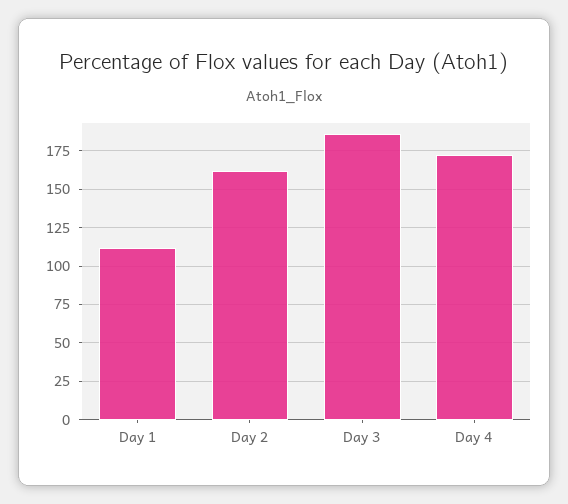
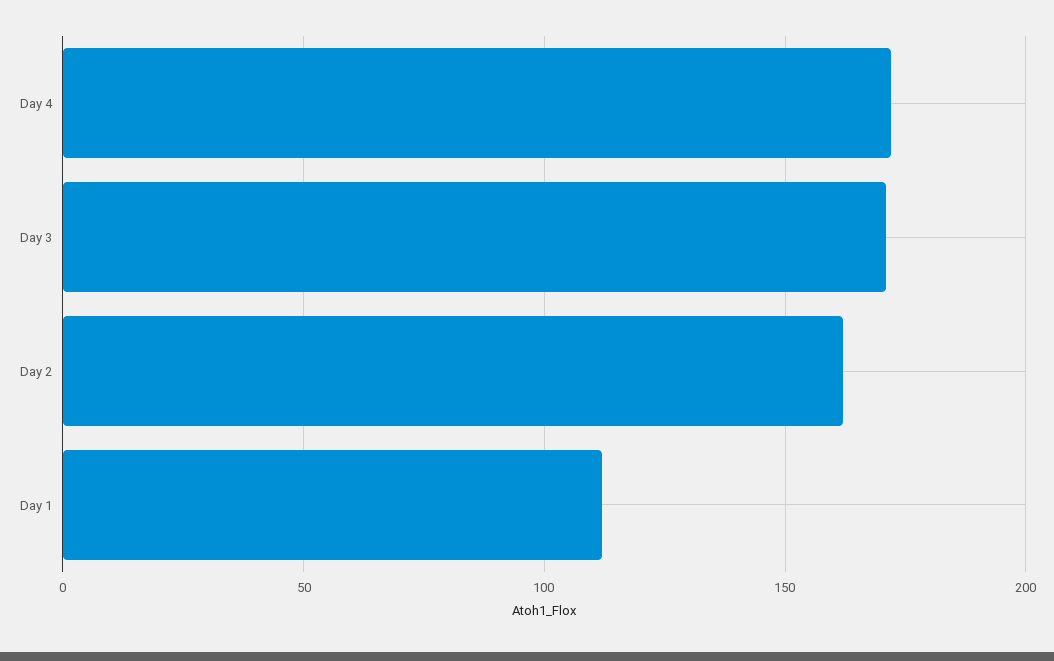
Day 3: 185 -> 170

